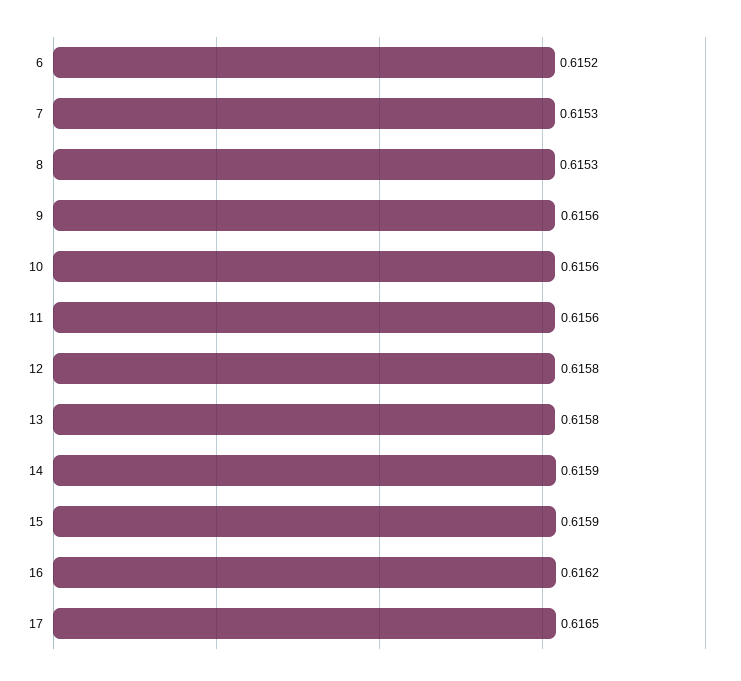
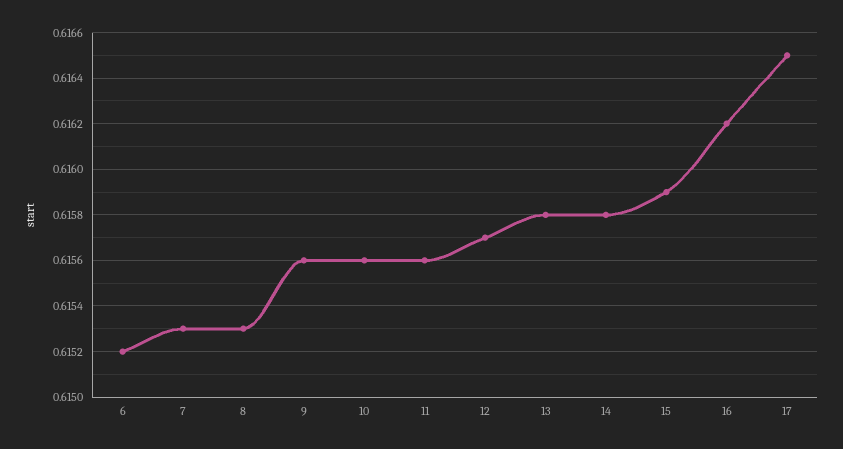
12: 0.6158 -> 0.6157
14: 0.6159 -> 0.6158

